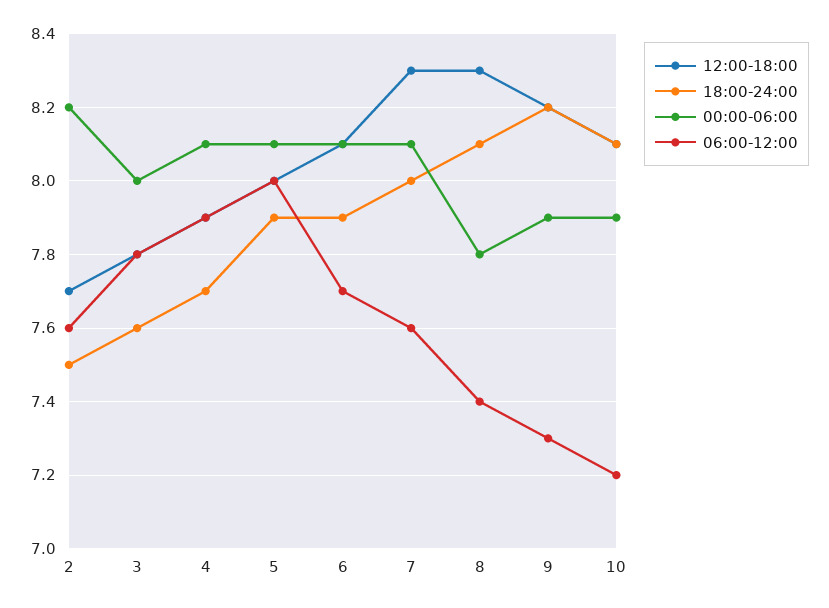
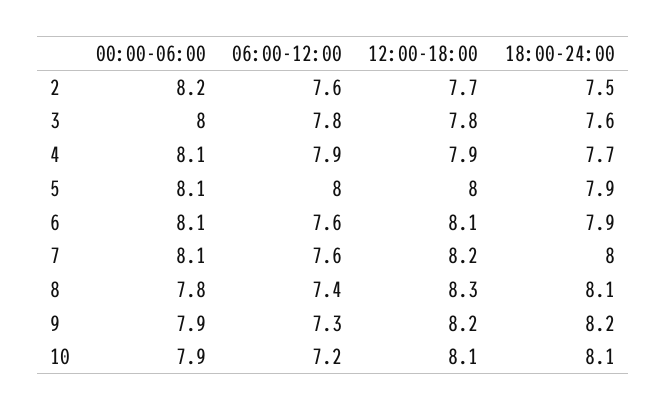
06:00-12:00, 6: 7.7 -> 7.6
12:00-18:00, 7: 8.3 -> 8.2

